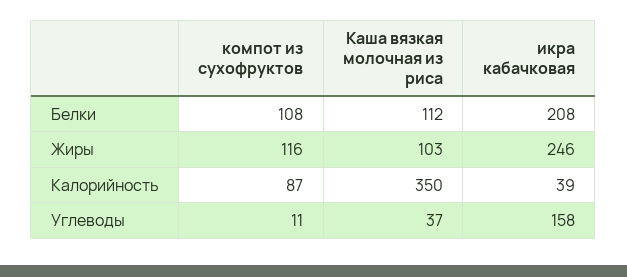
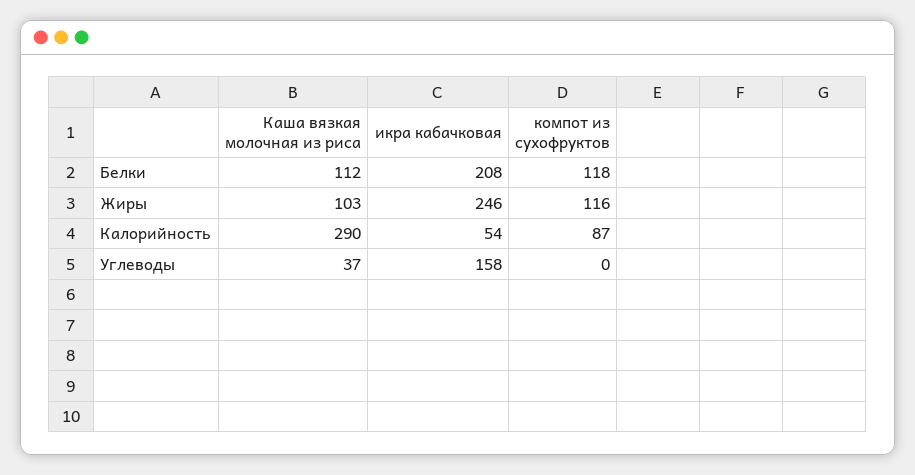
компот из сухофруктов, Белки: 108 -> 118
Каша вязкая молочная из риса, Калорийность: 350 -> 290
икра кабачковая, Калорийность: 39 -> 54
компот из сухофруктов, Углеводы: 11 -> 0

